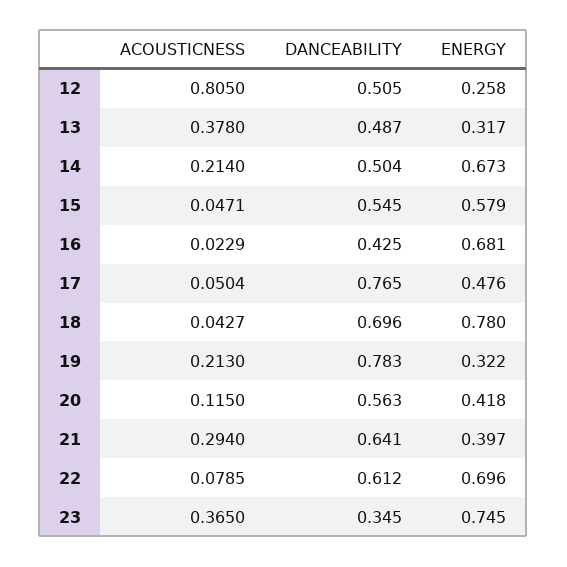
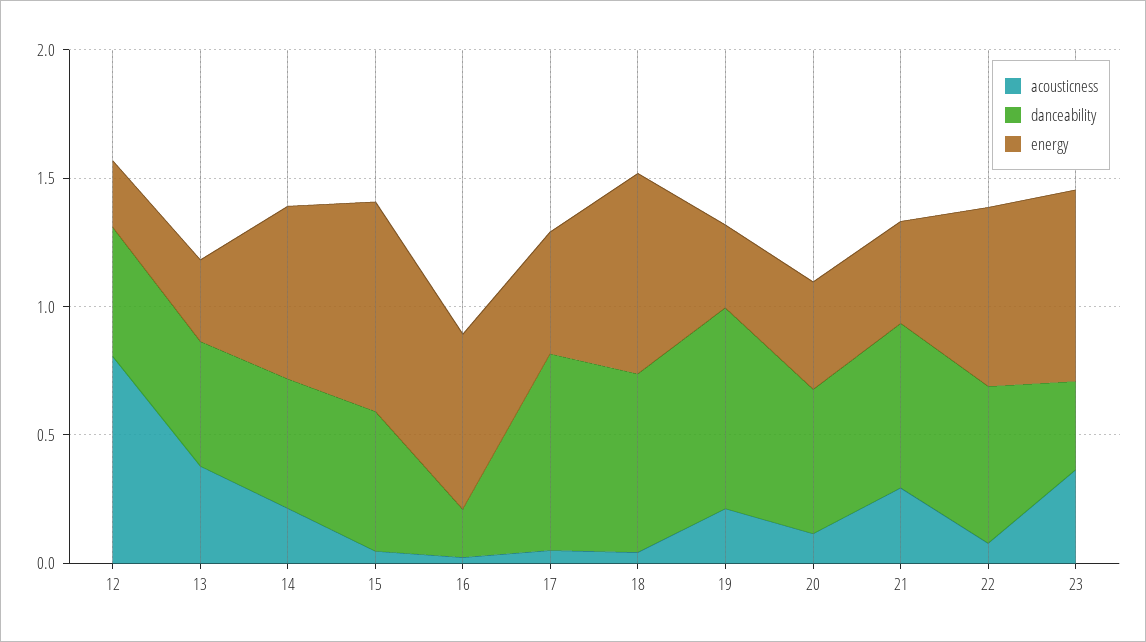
ENERGY, 15: 0.579 -> 0.8
DANCEABILITY, 16: 0.425 -> 0.2

